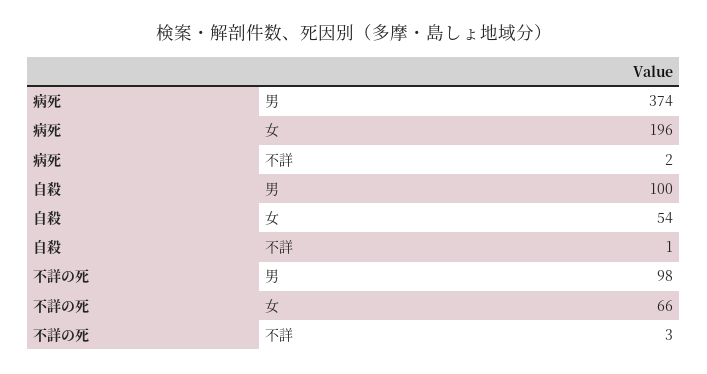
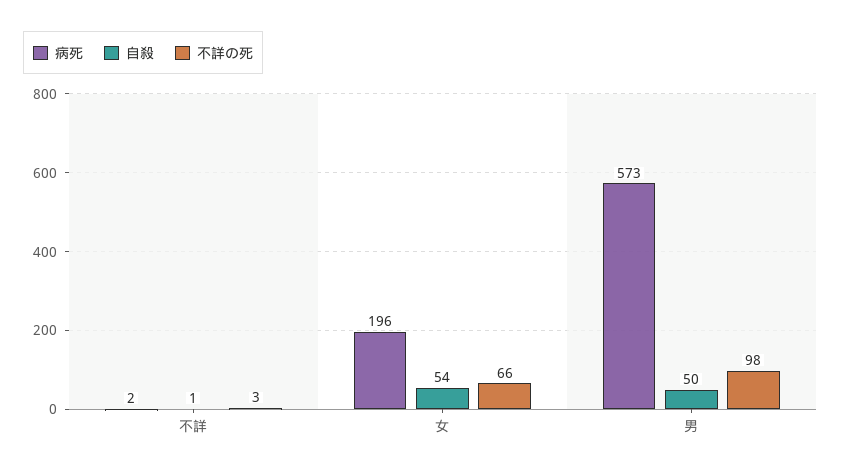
病死, 男: 374 -> 573
自殺, 男: 100 -> 50

